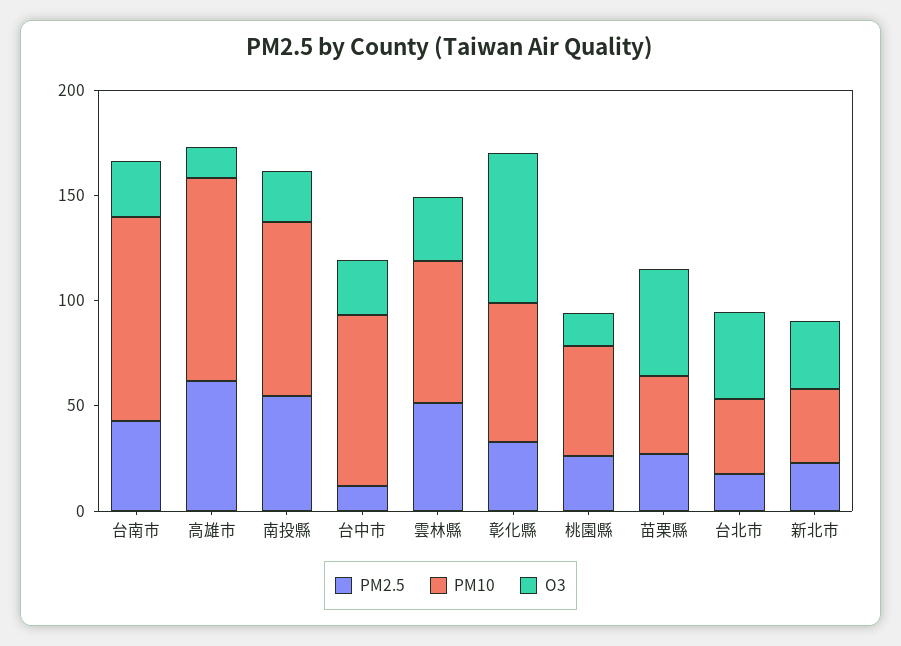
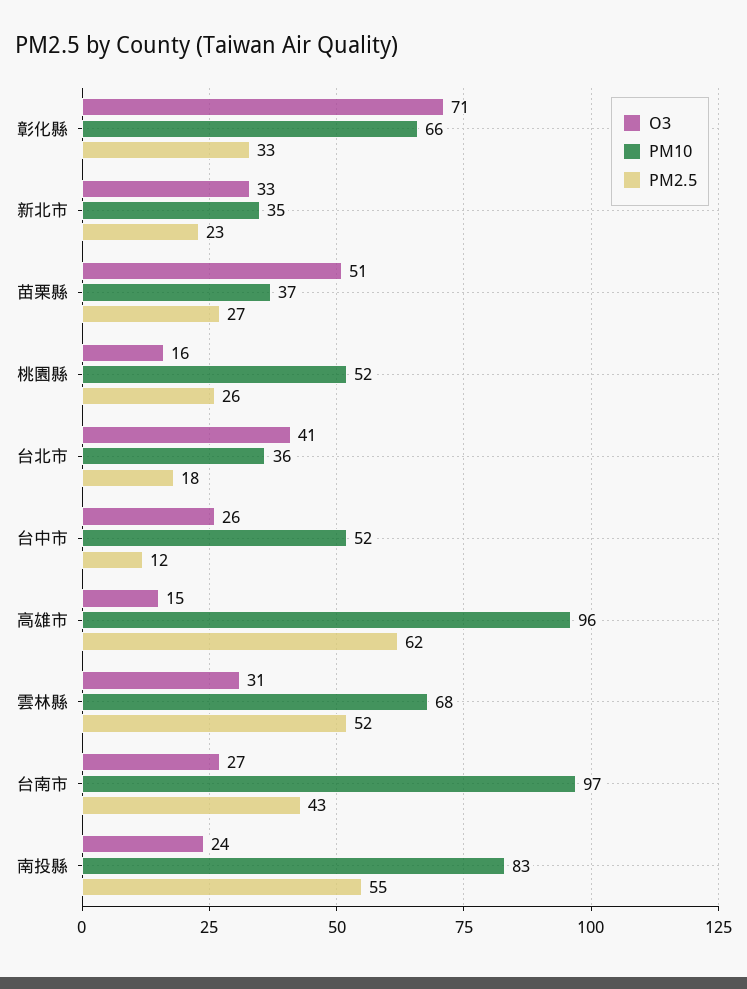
PM10, 台中市: 80 -> 52

